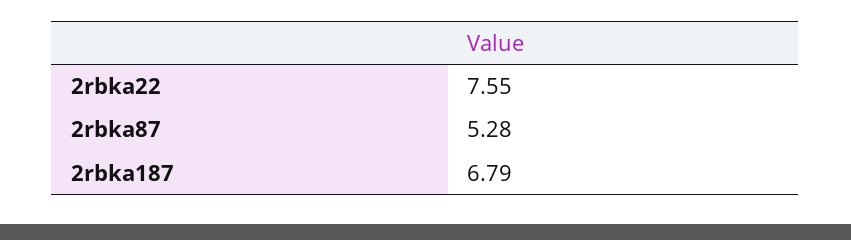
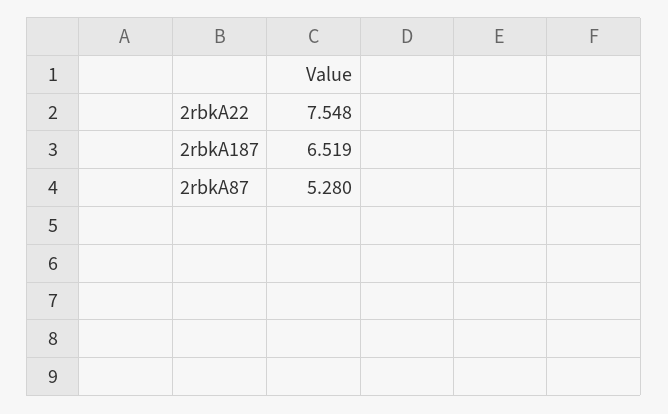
2rbka187: 6.79 -> 6.519

